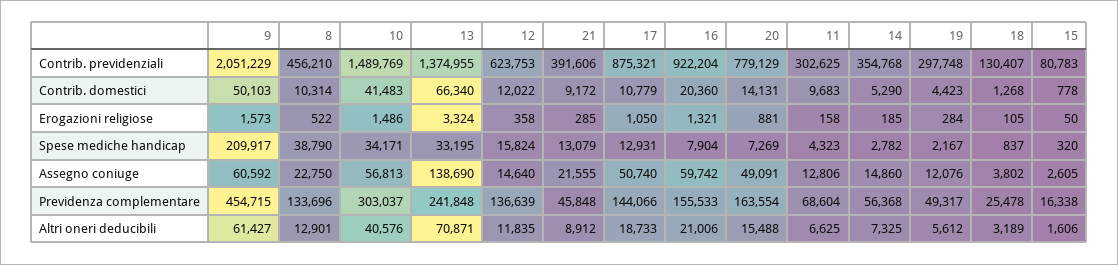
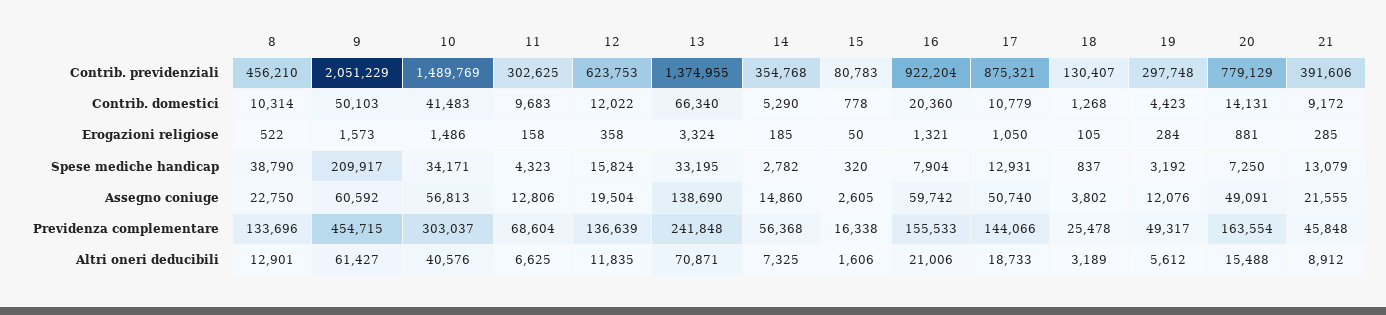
20, Spese mediche handicap: 7269 -> 7250
19, Spese mediche handicap: 2167 -> 3192
12, Assegno coniuge: 14640 -> 19504

